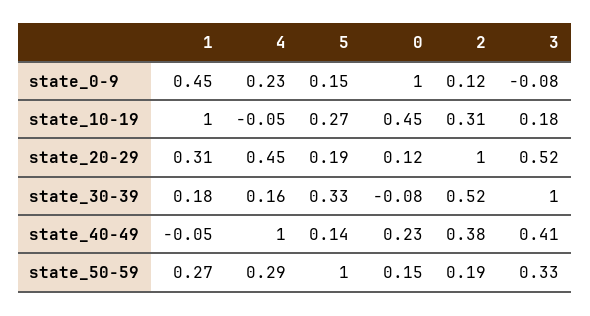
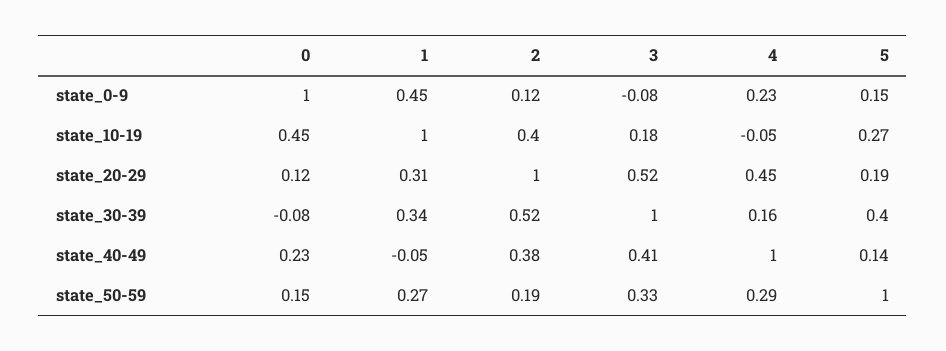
2, state_10-19: 0.31 -> 0.4
1, state_30-39: 0.18 -> 0.34
5, state_30-39: 0.33 -> 0.4

